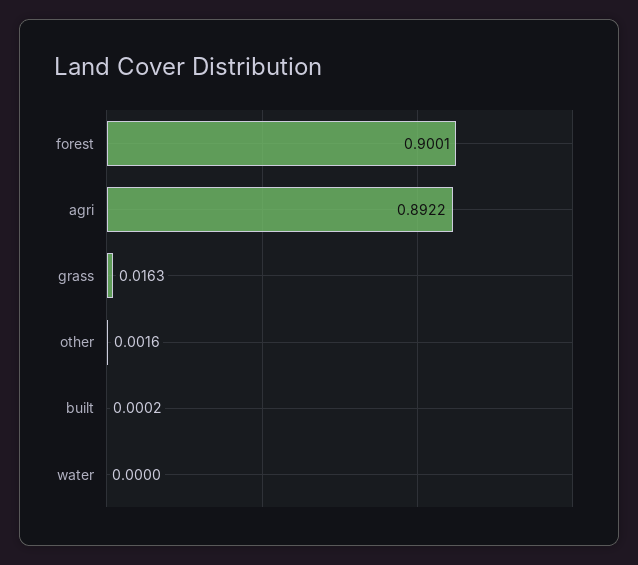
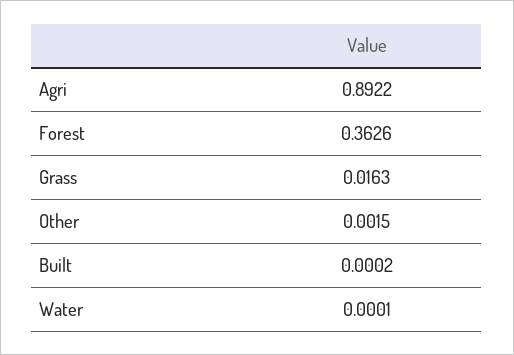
forest: 0.9001 -> 0.3626
other: 0.0016 -> 0.0015
water: 0 -> 0.0001

